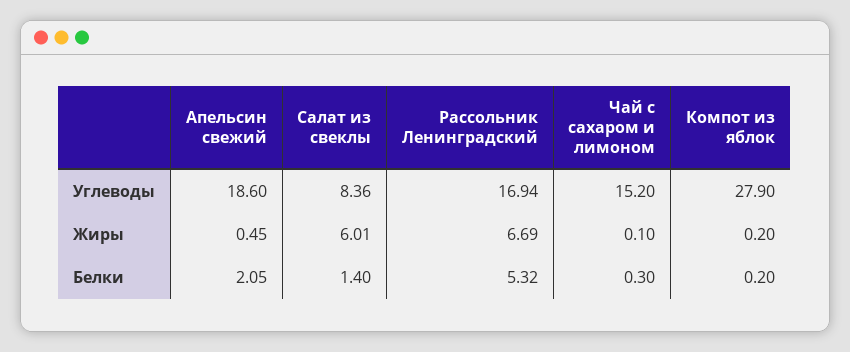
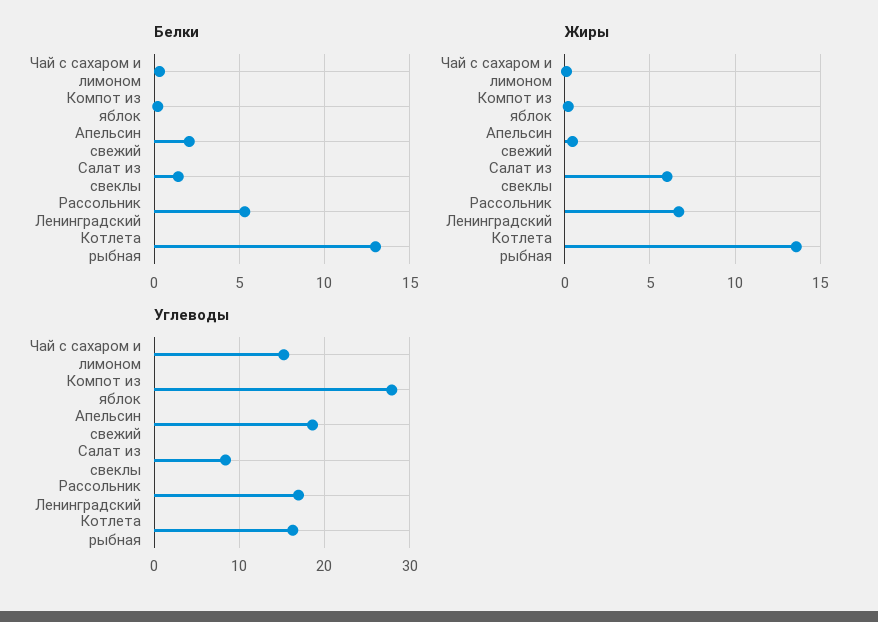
Белки, Котлета рыбная: none -> 13
Жиры, Котлета рыбная: none -> 13.5
Углеводы, Котлета рыбная: none -> 16

